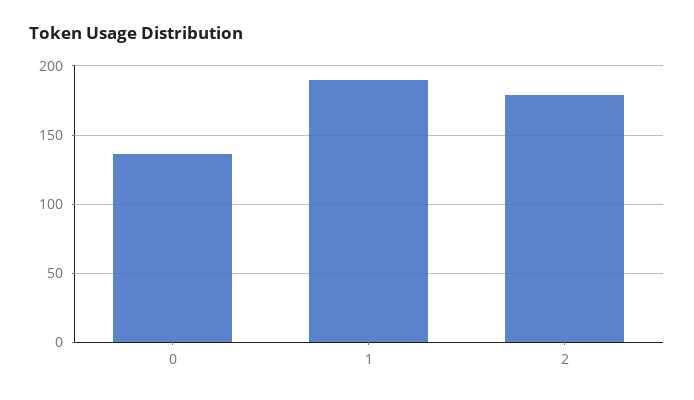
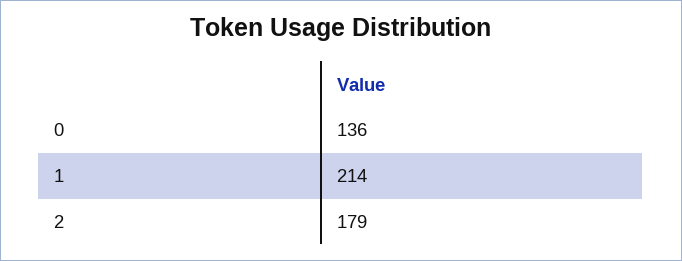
1: 190 -> 214

